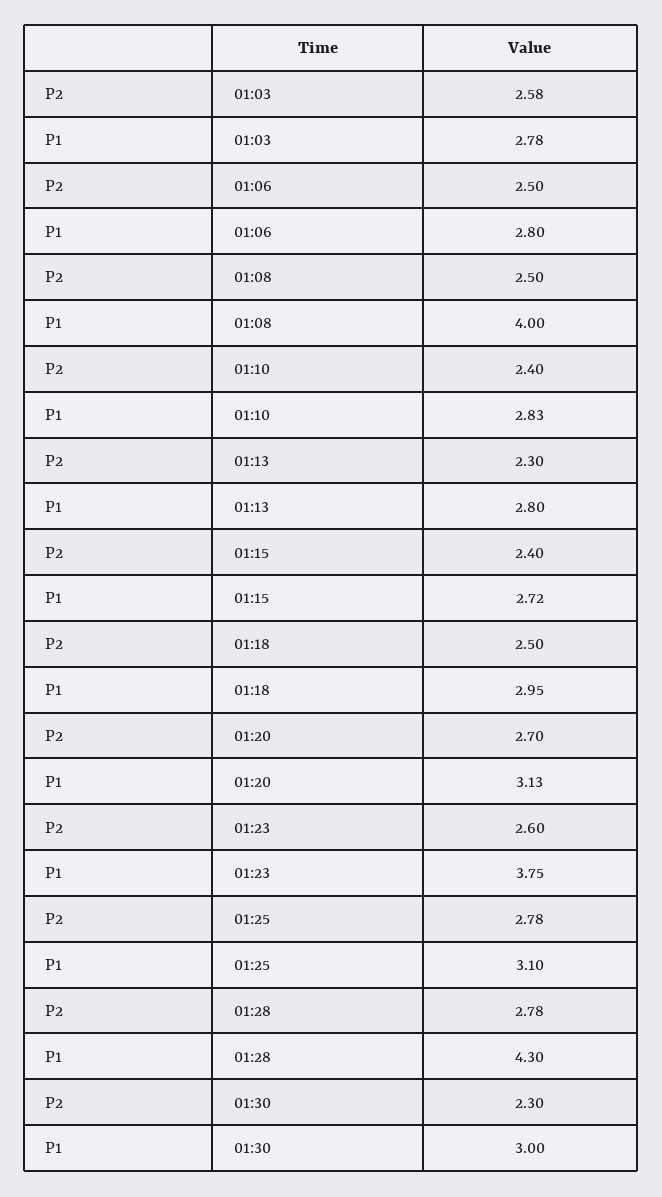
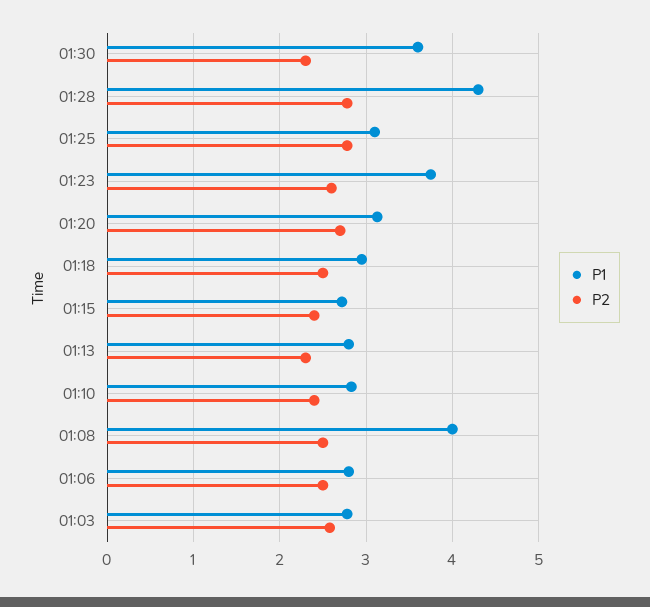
P1, 01:30: 3 -> 3.6

